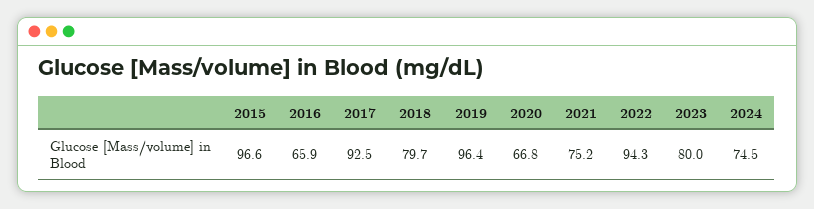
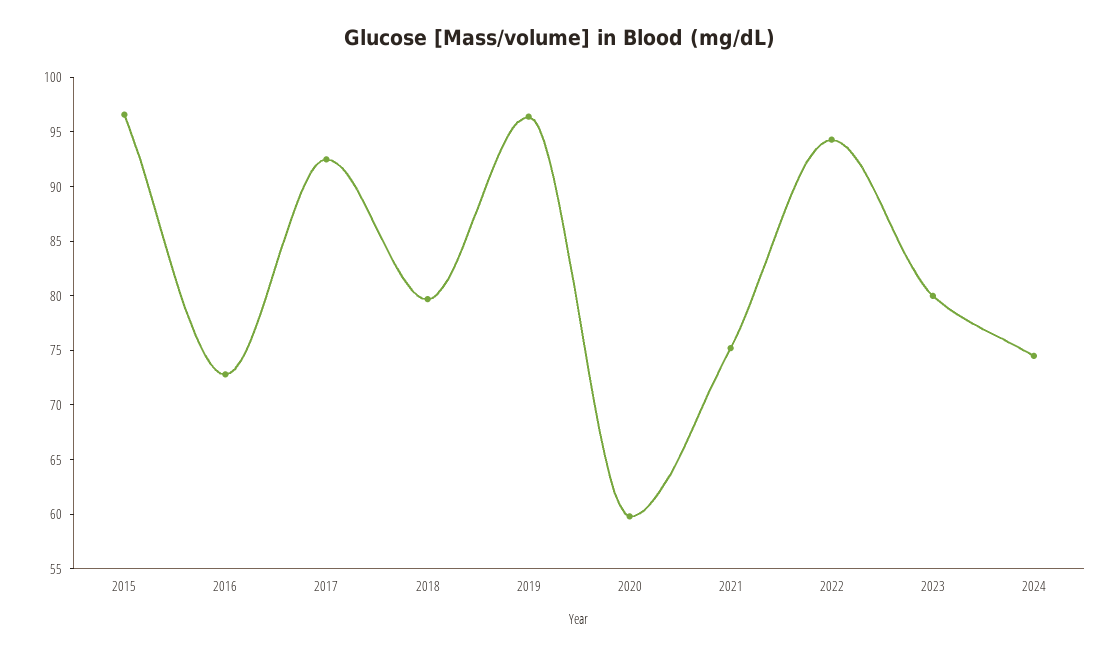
2016: 65.9 -> 73
2020: 66.8 -> 60

